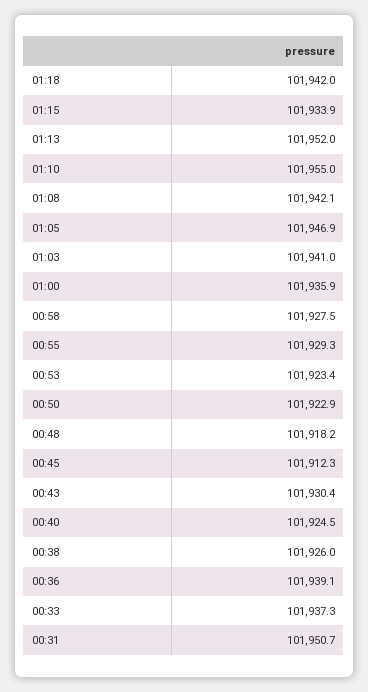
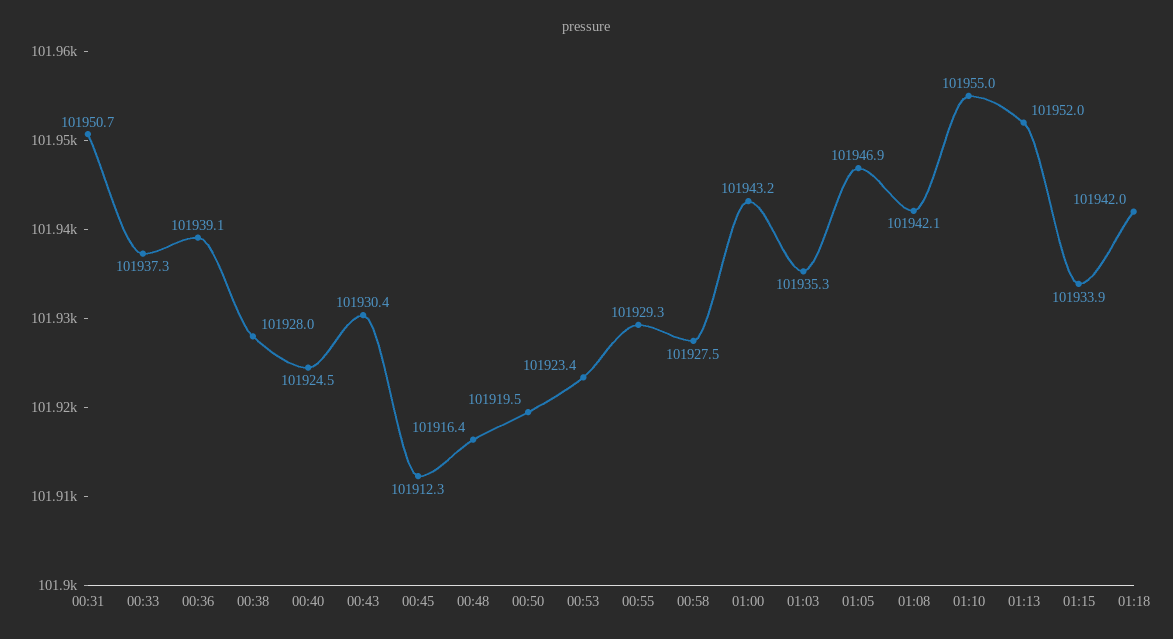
01:03: 101941 -> 101935.3
01:00: 101935.9 -> 101943.2
00:50: 101922.9 -> 101919.5
00:48: 101918.2 -> 101916.4
00:38: 101926 -> 101928

